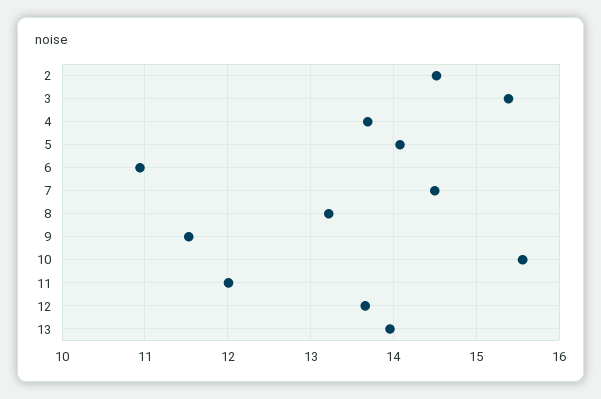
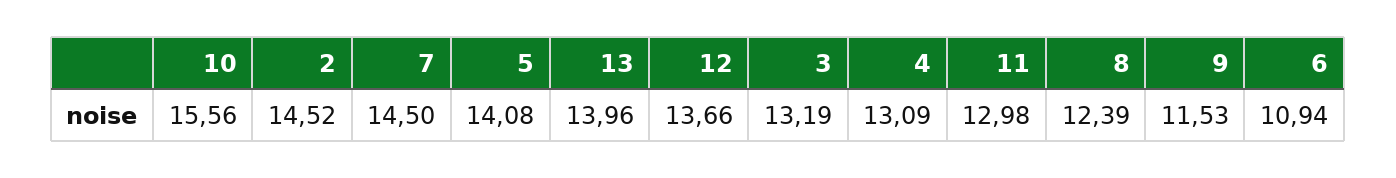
3: 15.4 -> 13.19
4: 13.7 -> 13.09
8: 13.2 -> 12.39
11: 12 -> 12.98

